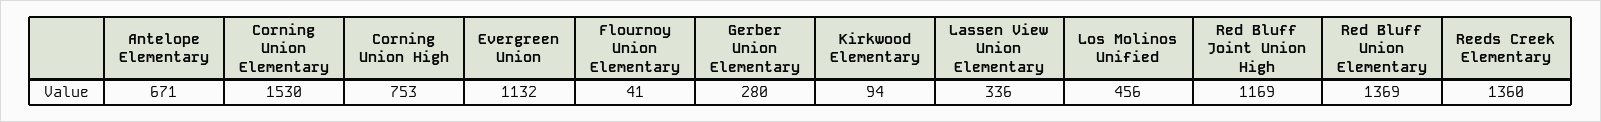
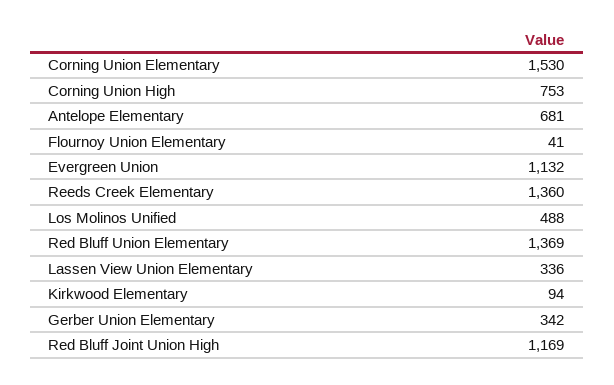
Antelope Elementary: 671 -> 681
Gerber Union Elementary: 280 -> 342
Los Molinos Unified: 456 -> 488

